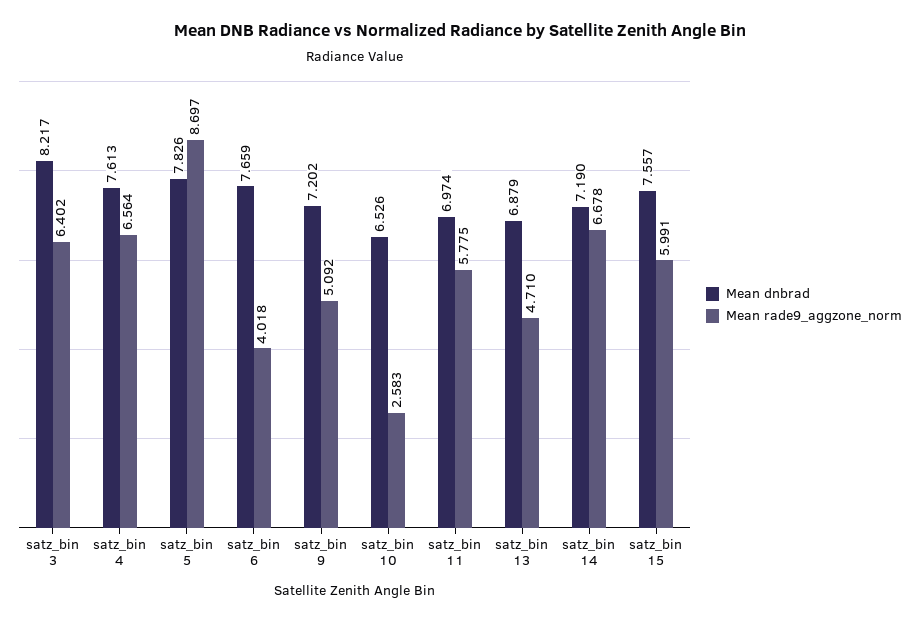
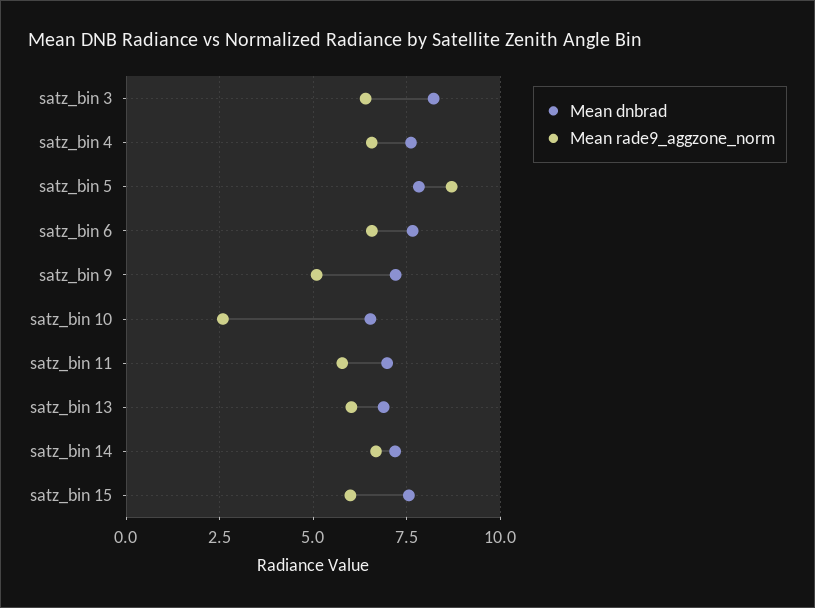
Mean rade9_aggzone_norm, satz_bin 6: 4.018 -> 6.5
Mean rade9_aggzone_norm, satz_bin 13: 4.71 -> 6

